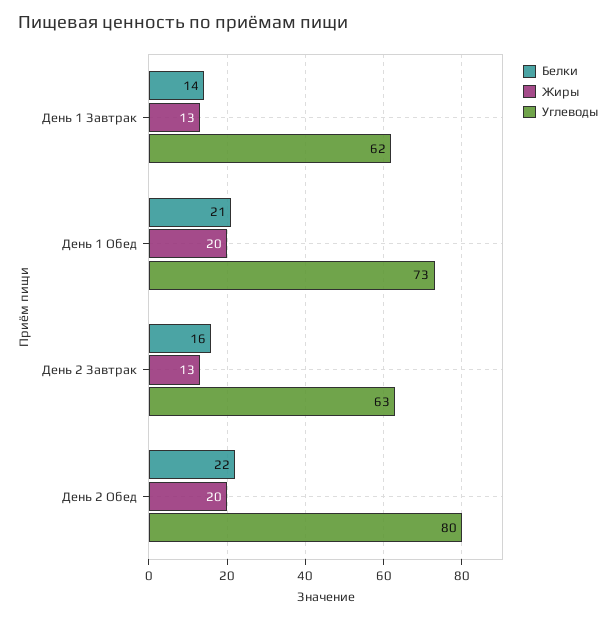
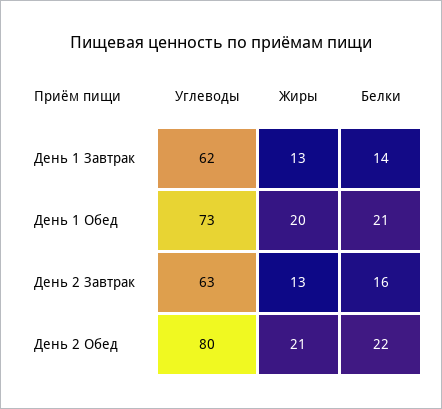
Жиры, День 2 Обед: 20 -> 21

